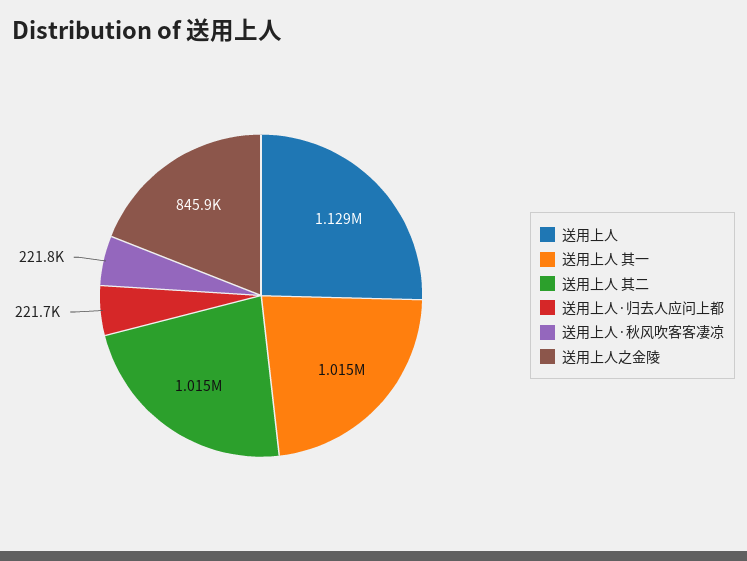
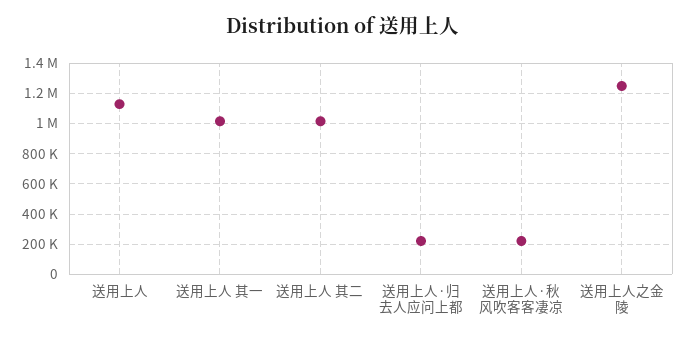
送用上人之金陵: 845900 -> 1250000

